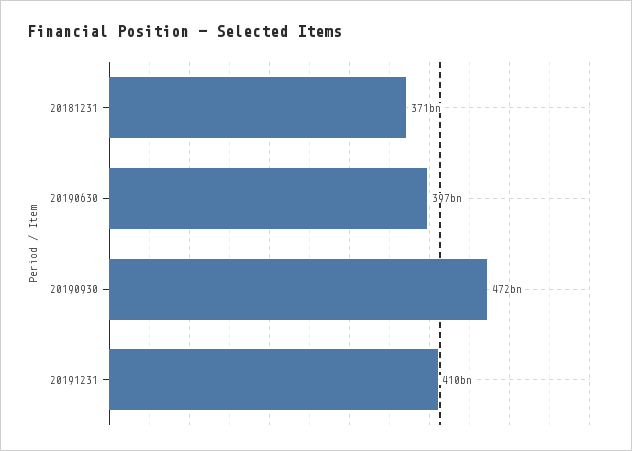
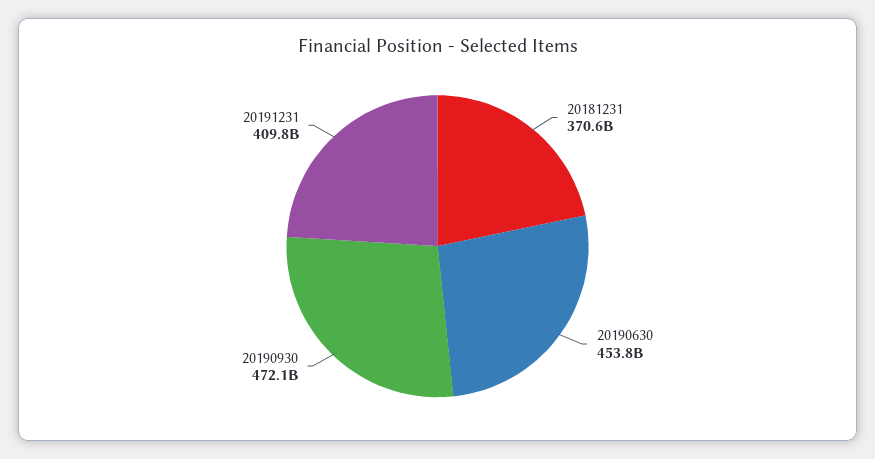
20190630: 397000000000 -> 453800000000

